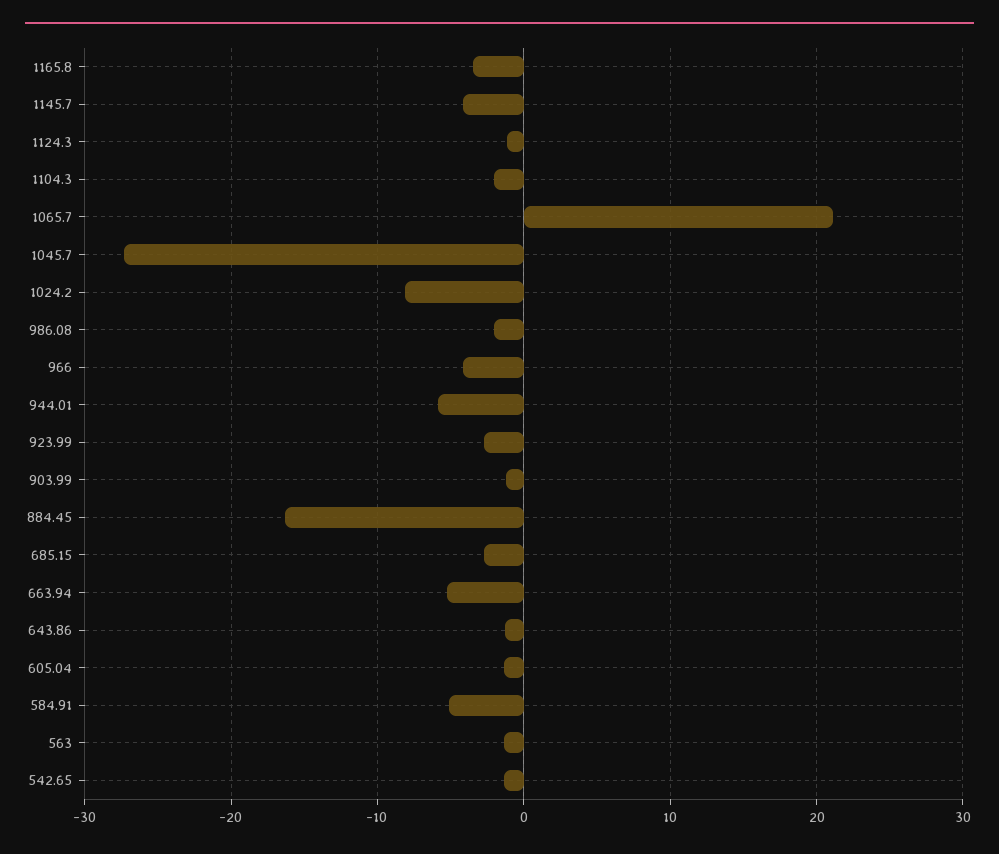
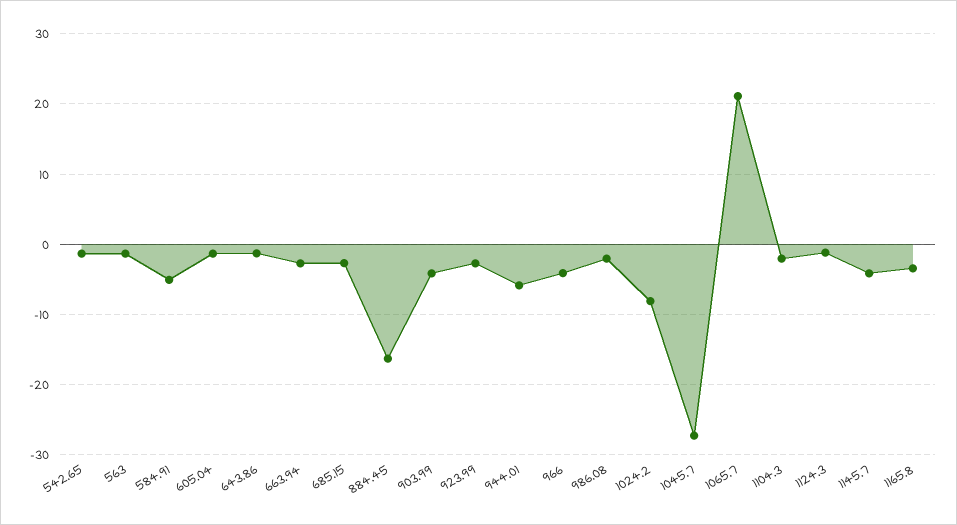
903.99: -1 -> -4
663.94: -5 -> -3

